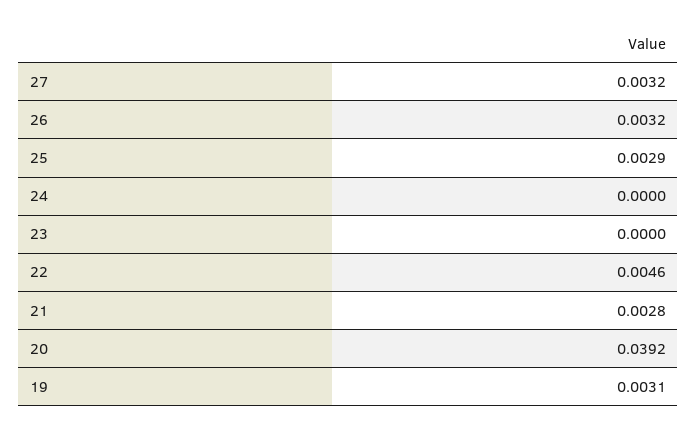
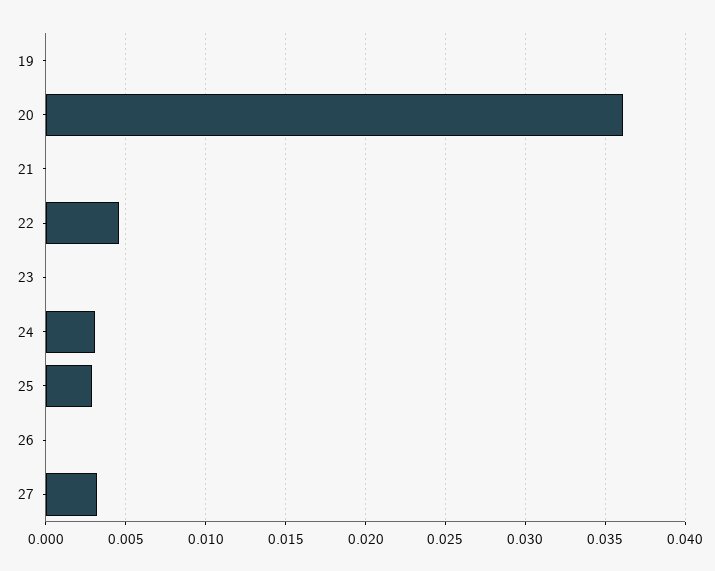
26: 0.0032 -> 0
24: 0 -> 0.003
21: 0.0028 -> 0
20: 0.0392 -> 0.036
19: 0.0031 -> 0

